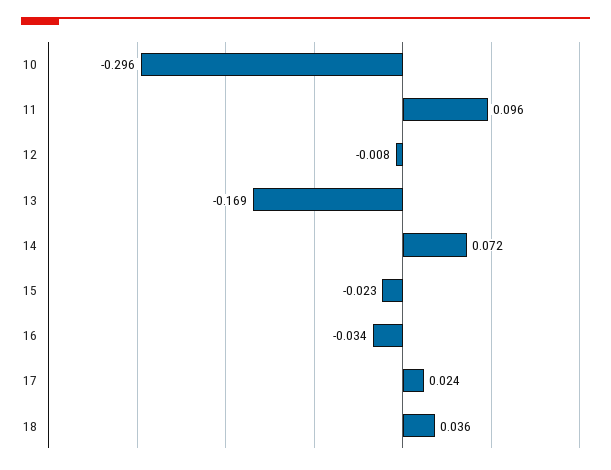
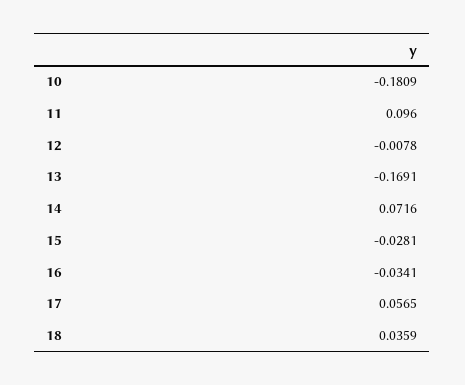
10: -0.296 -> -0.1809
15: -0.023 -> -0.0281
17: 0.024 -> 0.0565

